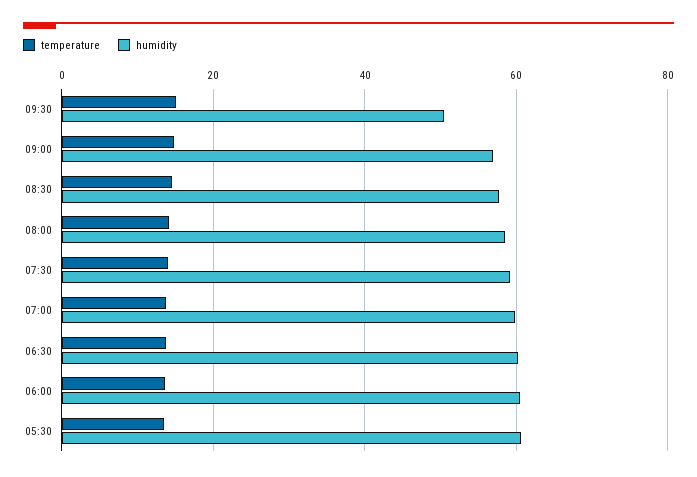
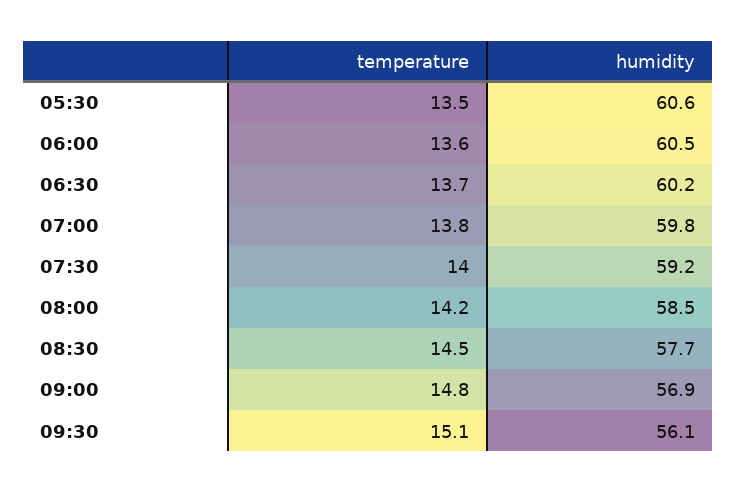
humidity, 09:30: 50 -> 56.1

